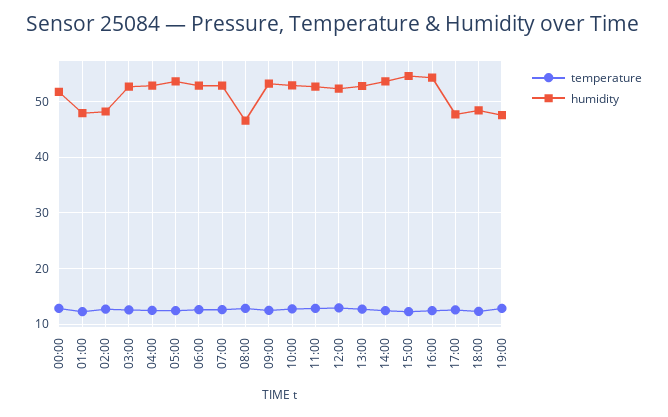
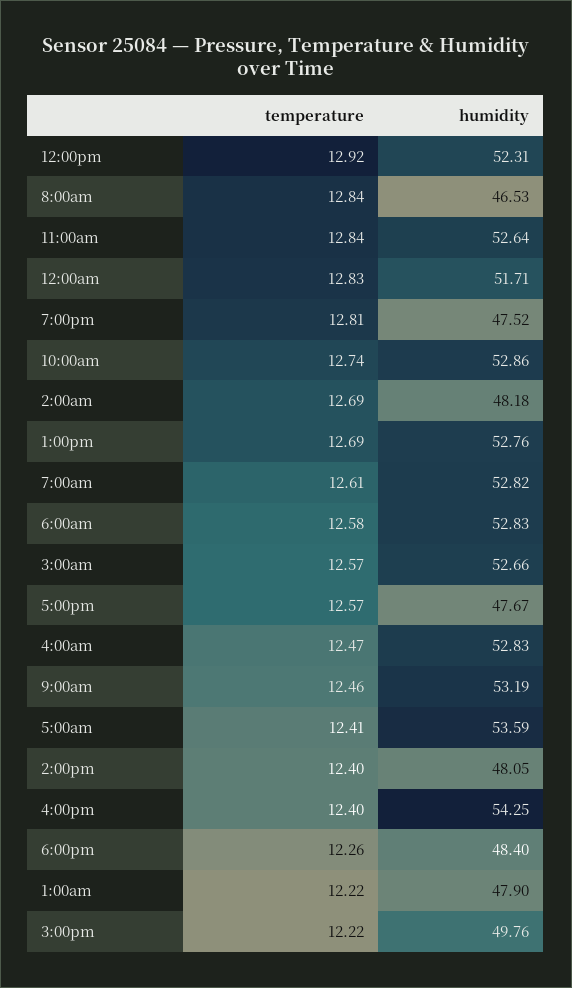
humidity, 14:00: 54 -> 48.05
humidity, 15:00: 54 -> 49.76

